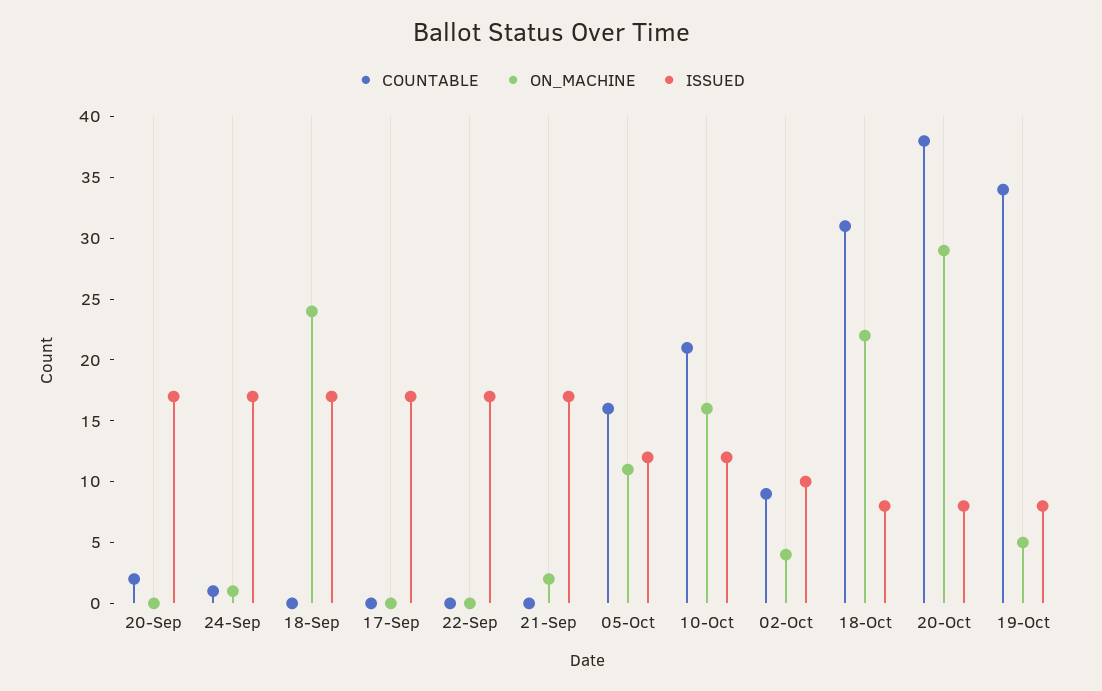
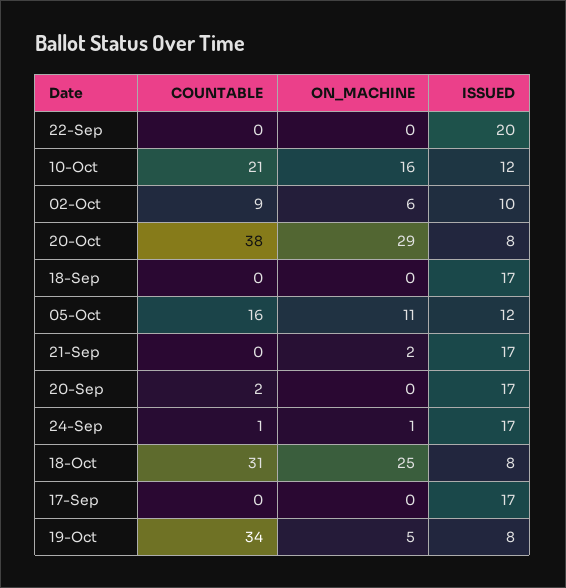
ON_MACHINE, 18-Sep: 24 -> 0
ISSUED, 22-Sep: 17 -> 20
ON_MACHINE, 02-Oct: 4 -> 6
ON_MACHINE, 18-Oct: 22 -> 25

